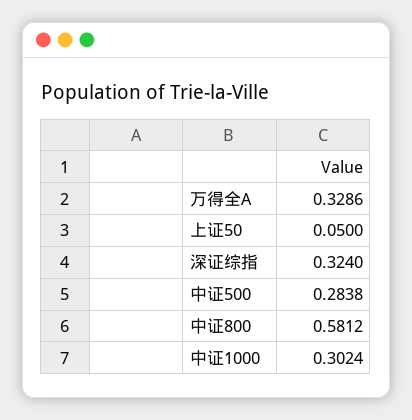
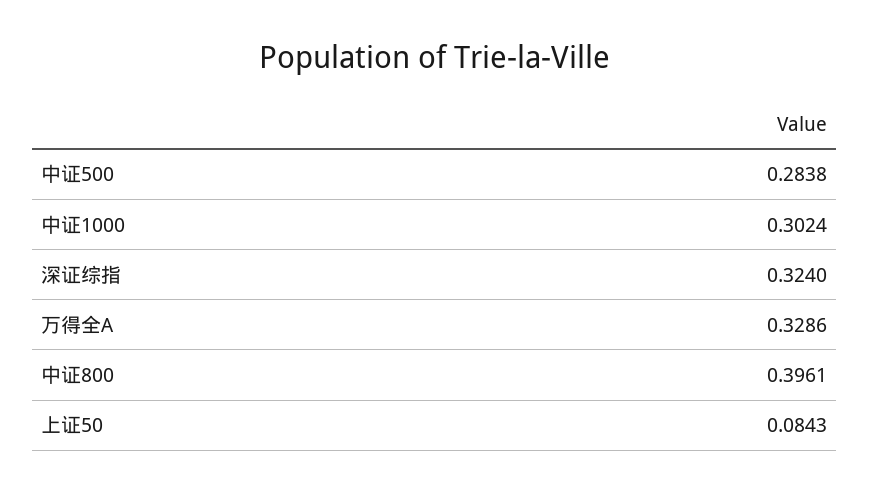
上证50: 0.05 -> 0.0843
中证800: 0.5812 -> 0.3961

